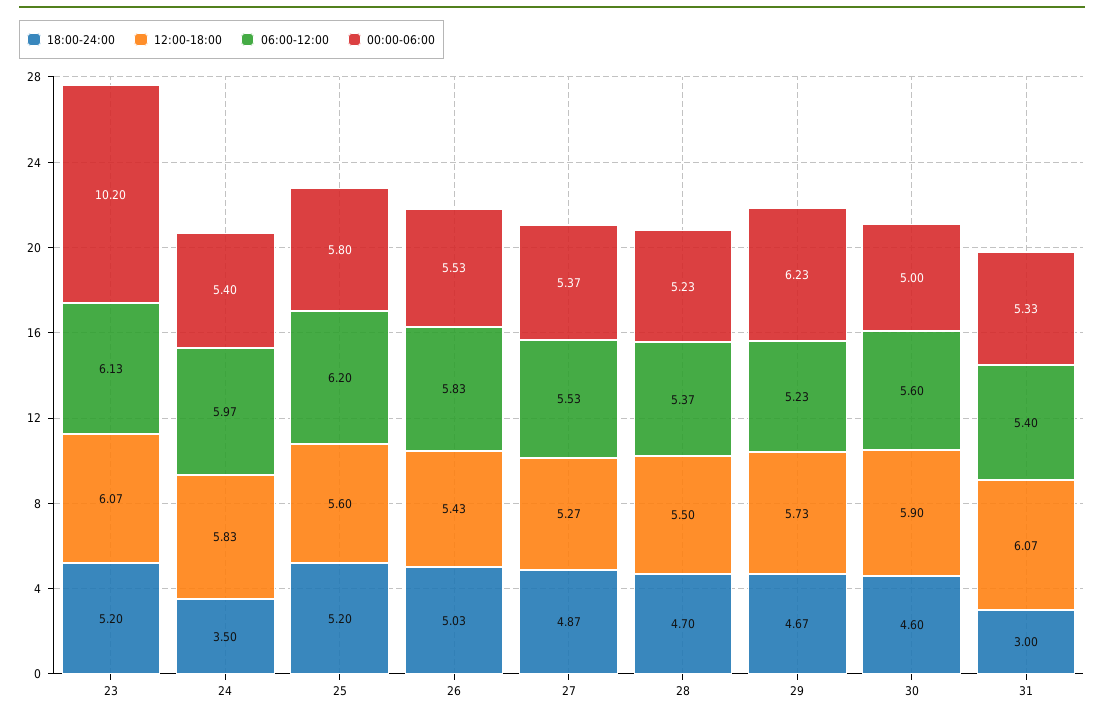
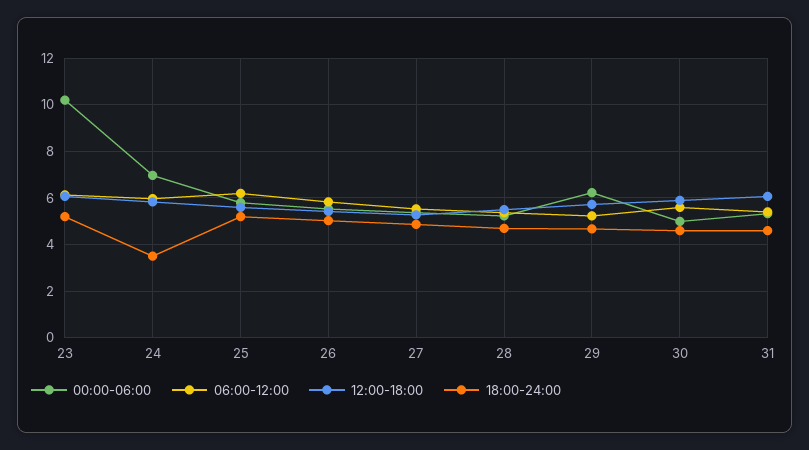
00:00-06:00, 24: 5.4 -> 7
18:00-24:00, 31: 3 -> 4.5

